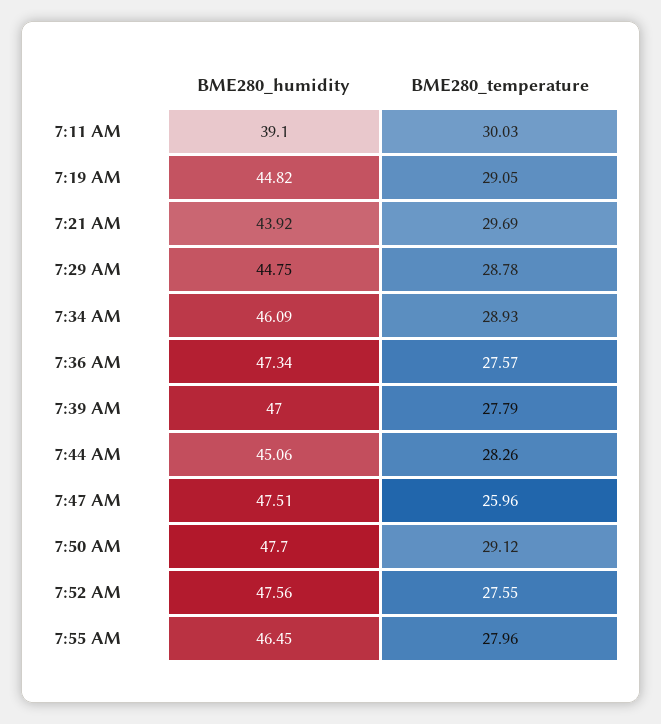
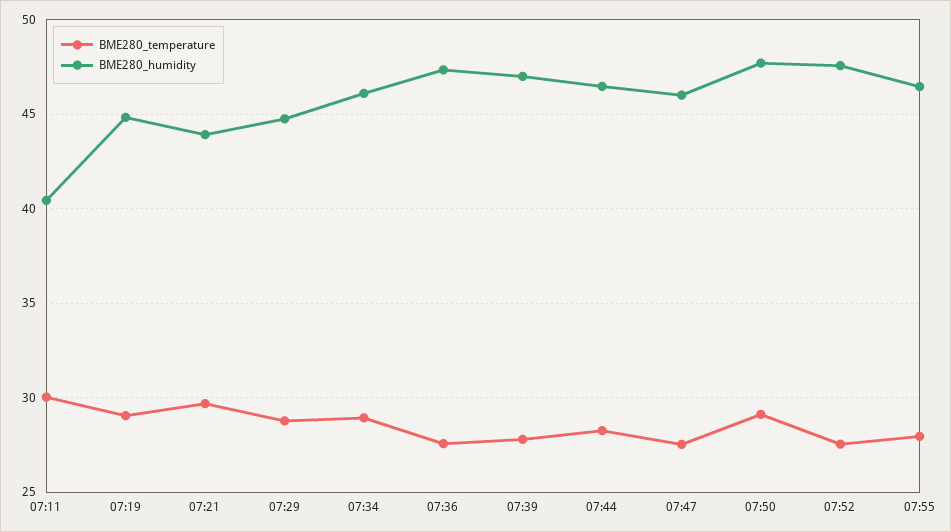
BME280_humidity, 7:11 AM: 39.1 -> 40.5
BME280_humidity, 7:44 AM: 45.06 -> 46.5
BME280_humidity, 7:47 AM: 47.51 -> 46
BME280_temperature, 7:47 AM: 25.96 -> 27.5

